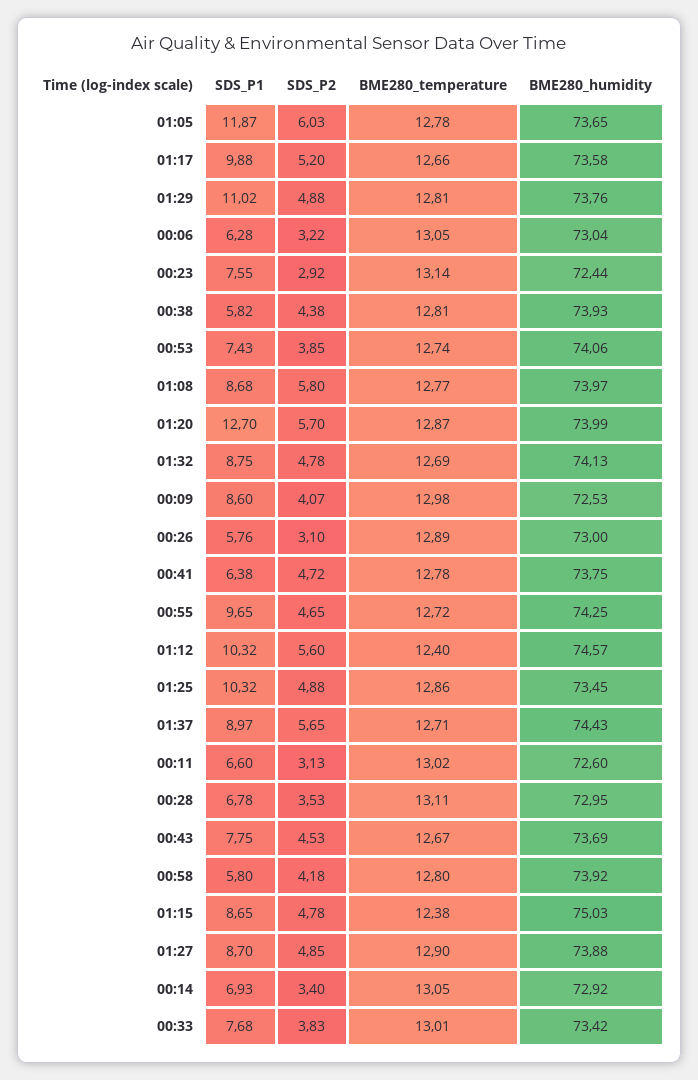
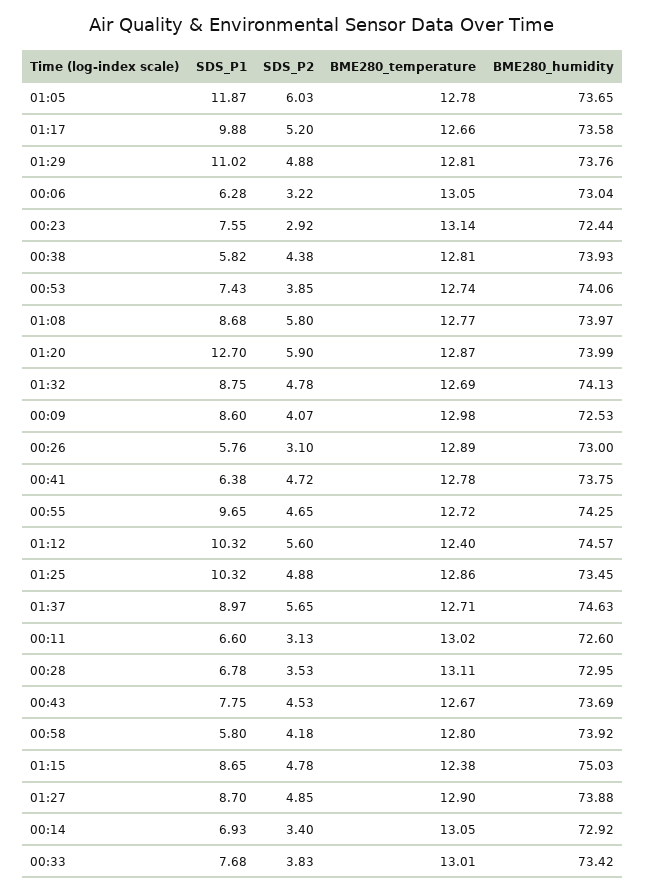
SDS_P2, 01:20: 5.7 -> 5.9
BME280_humidity, 01:37: 74.43 -> 74.63

